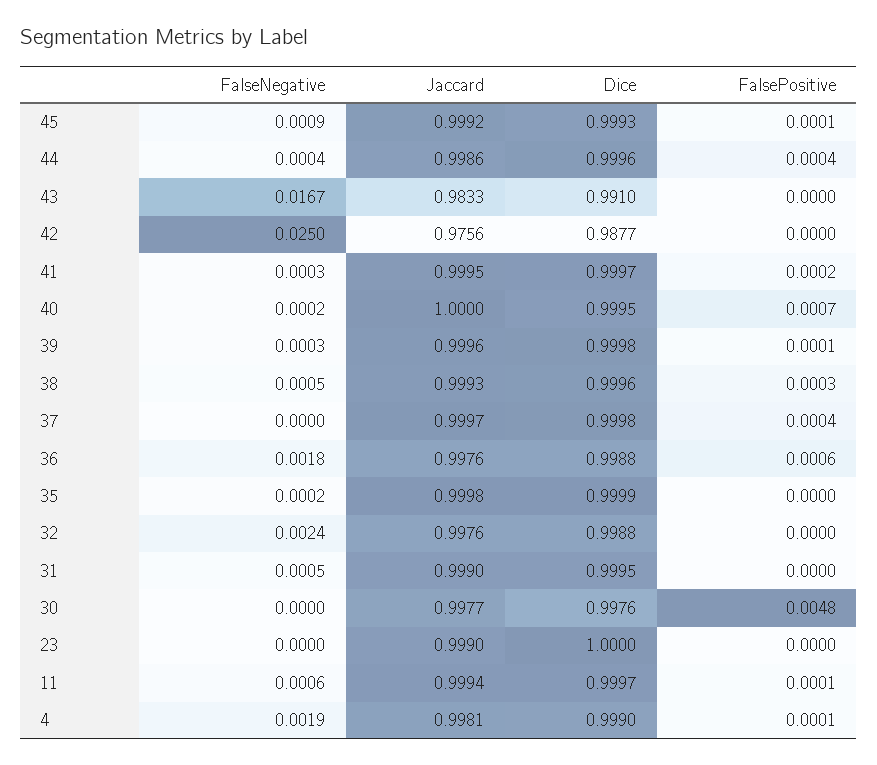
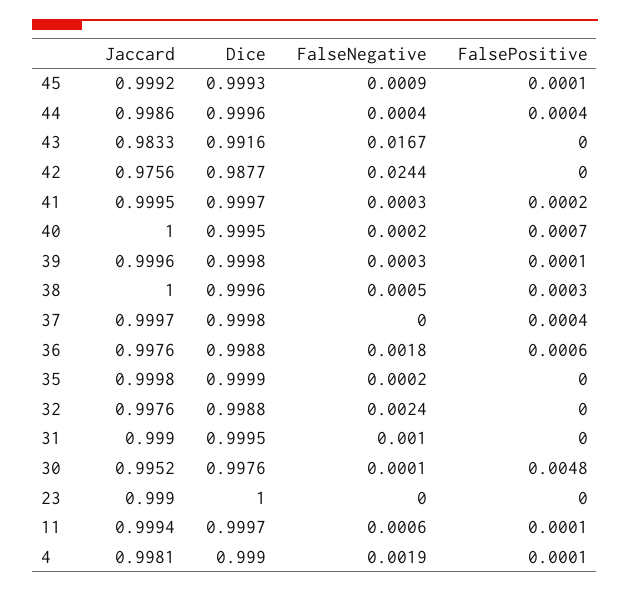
Dice, 43: 0.991 -> 0.9916
FalseNegative, 42: 0.025 -> 0.0244
Jaccard, 38: 0.9993 -> 1
FalseNegative, 31: 0.0005 -> 0.001
FalseNegative, 30: 0 -> 0.0001
Jaccard, 30: 0.9977 -> 0.9952

